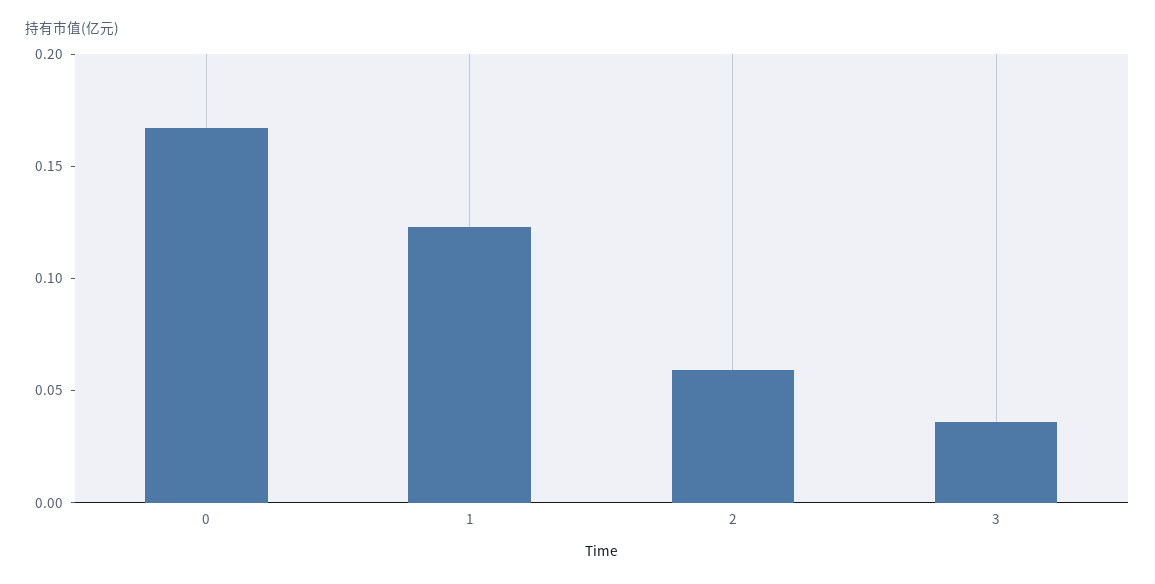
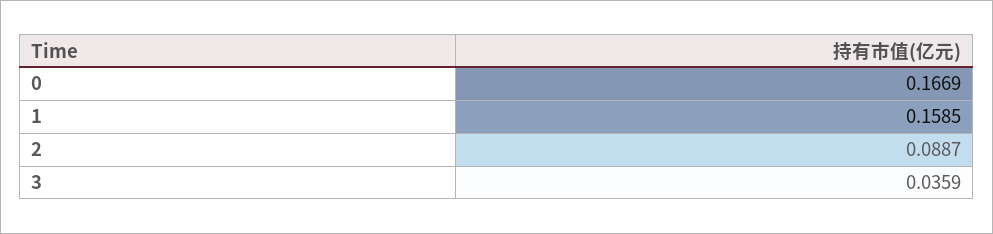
1: 0.12 -> 0.1585
2: 0.06 -> 0.0887

